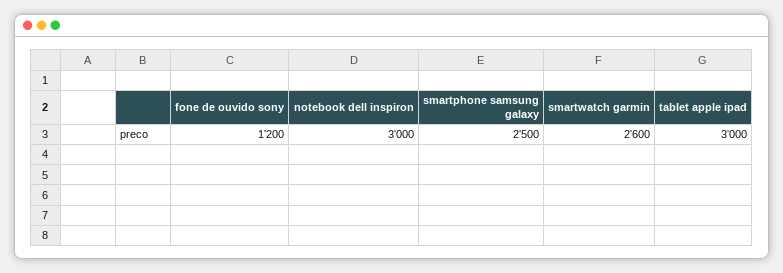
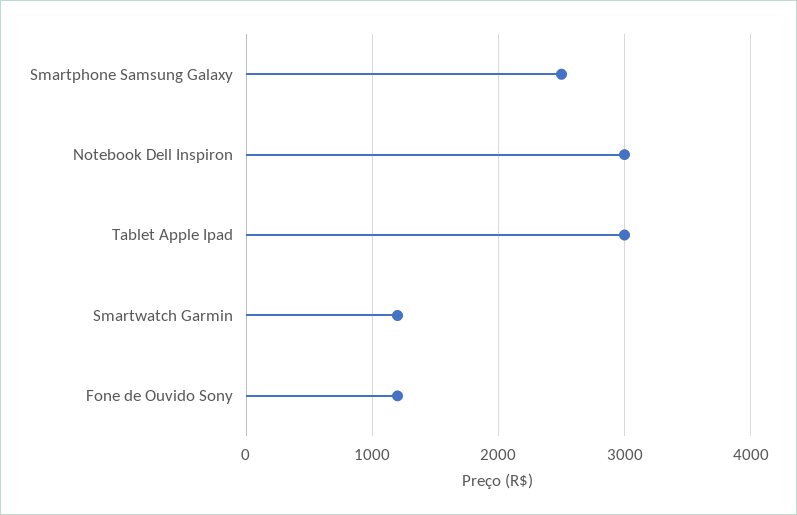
smartwatch garmin: 2600 -> 1200

